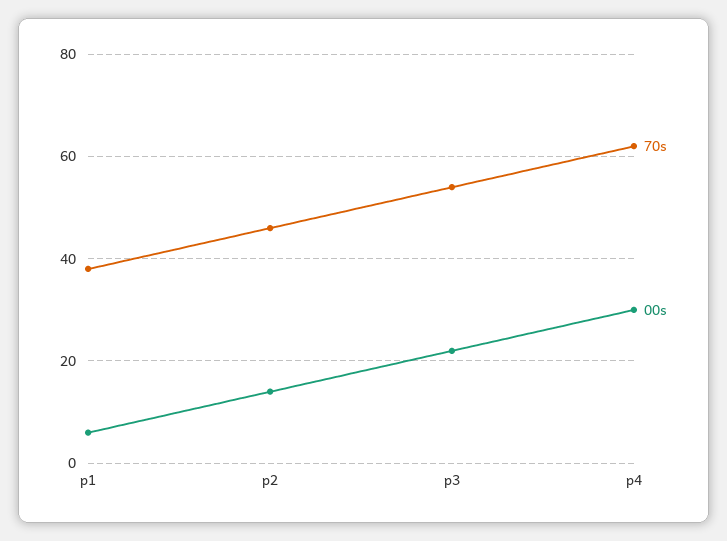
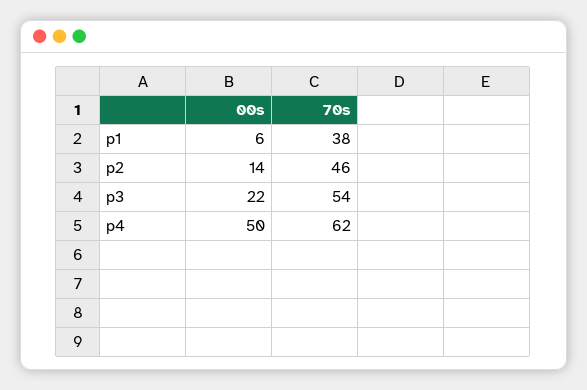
00s, p4: 30 -> 50

